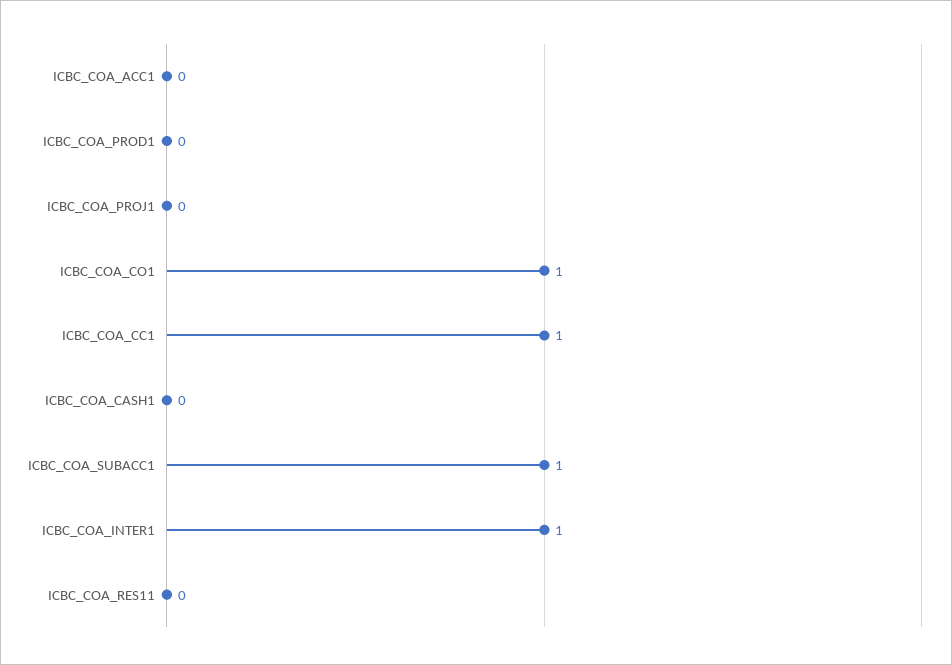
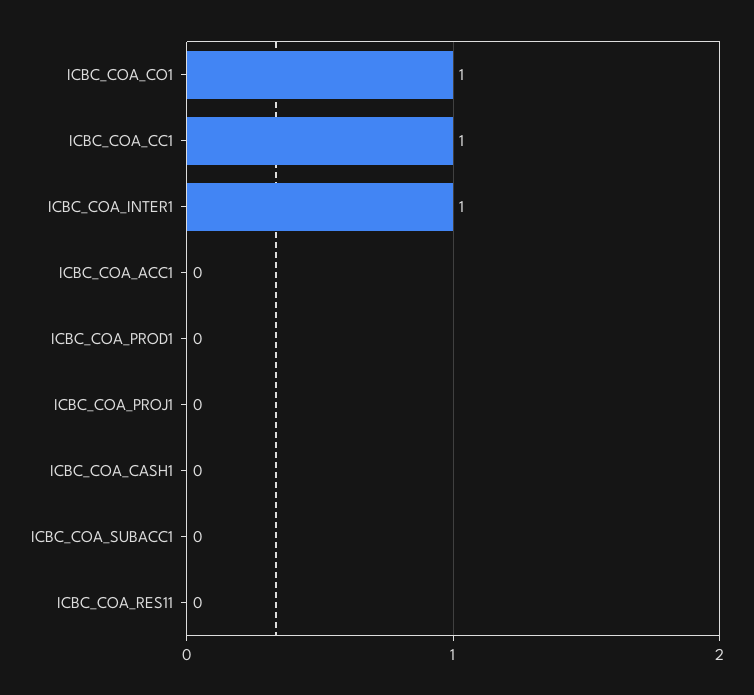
ICBC_COA_SUBACC1: 1 -> 0

